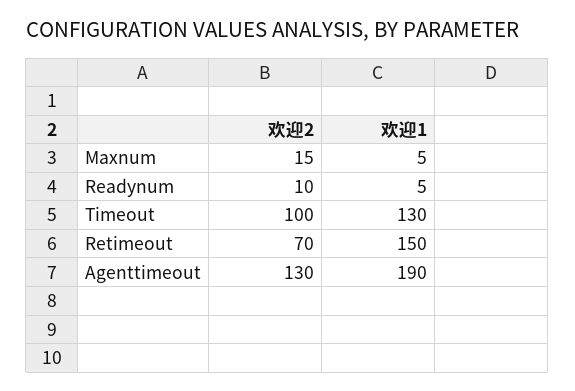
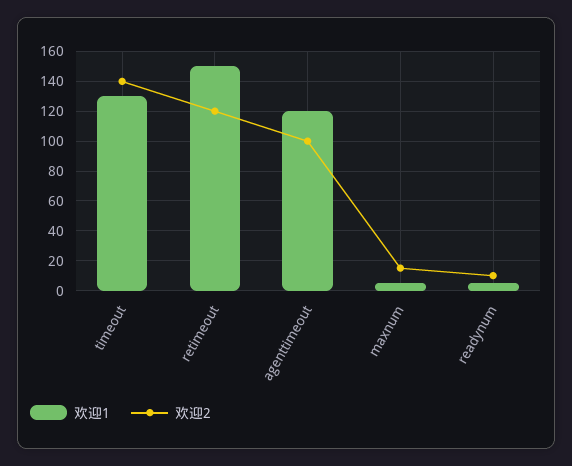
欢迎2, Timeout: 100 -> 140
欢迎2, Retimeout: 70 -> 120
欢迎2, Agenttimeout: 130 -> 100
欢迎1, Agenttimeout: 190 -> 120

